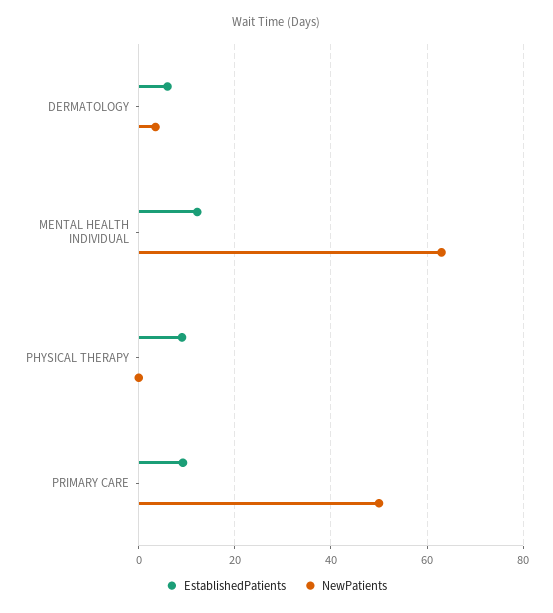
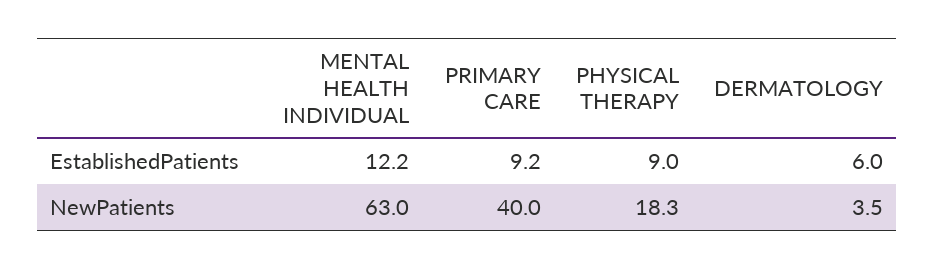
NewPatients, PHYSICAL THERAPY: 0 -> 18.3
NewPatients, PRIMARY CARE: 50 -> 40

